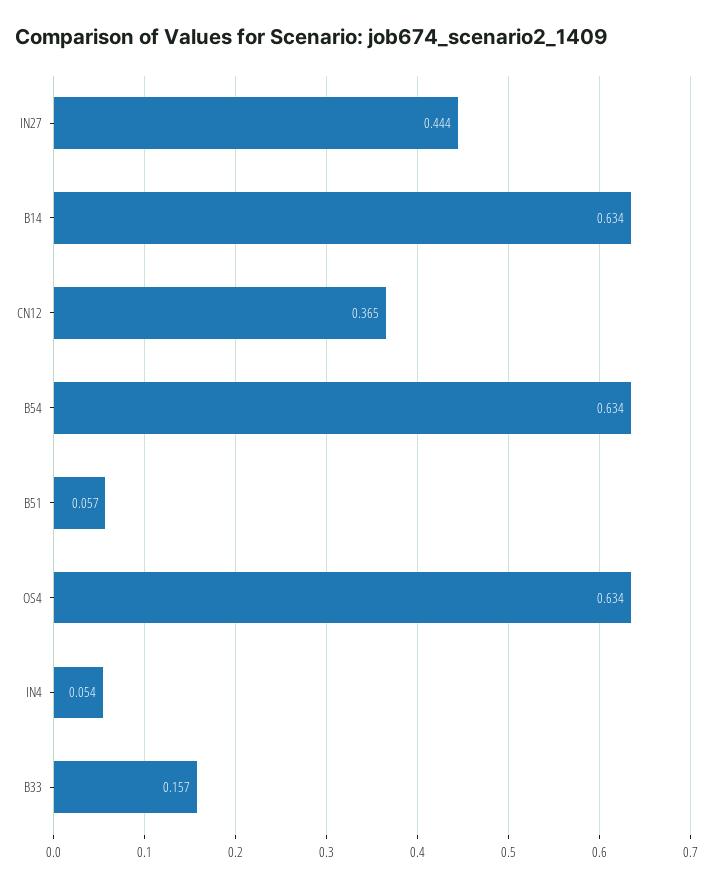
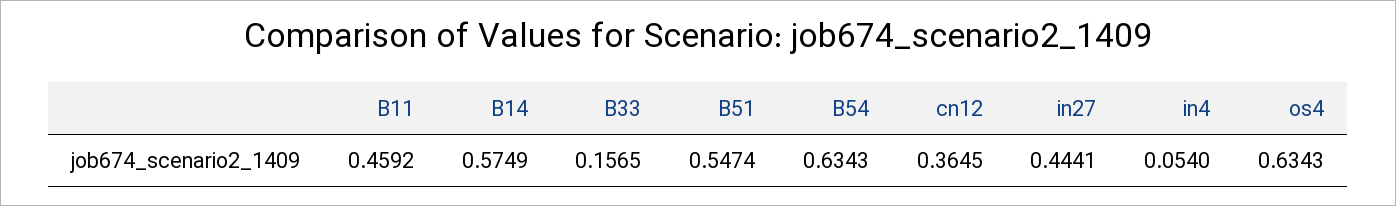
B14: 0.634 -> 0.5749
B51: 0.057 -> 0.5474
B11: none -> 0.4592

